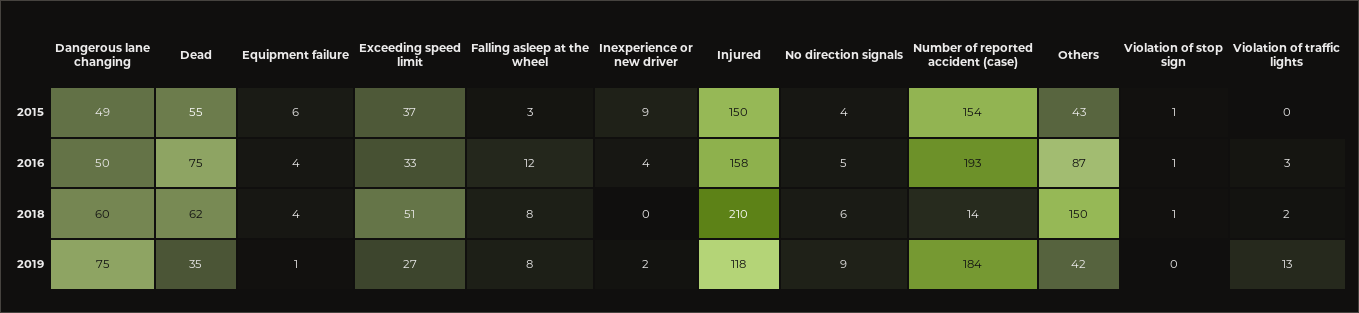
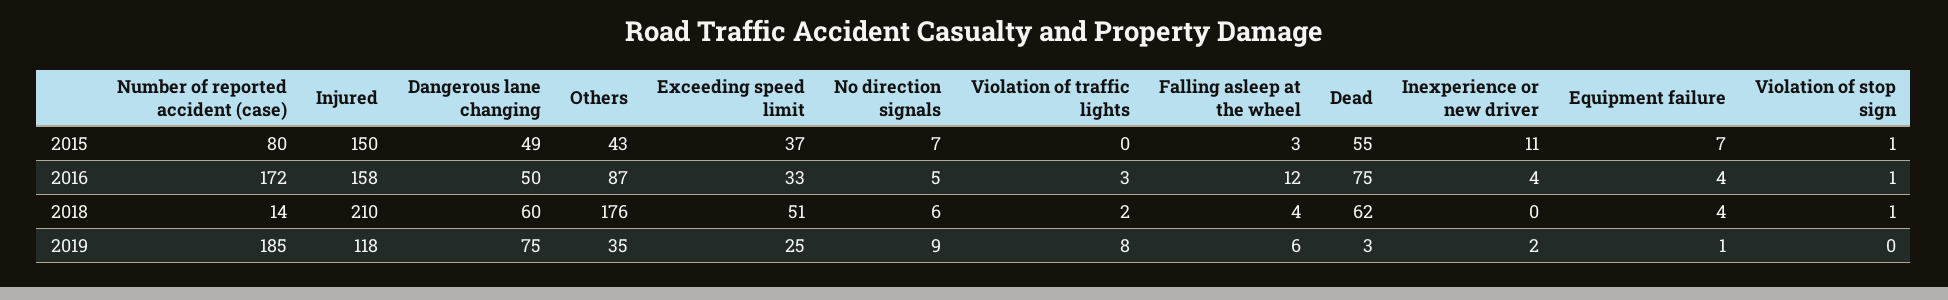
Equipment failure, 2015: 6 -> 7
Inexperience or new driver, 2015: 9 -> 11
No direction signals, 2015: 4 -> 7
Number of reported accident (case), 2015: 154 -> 80
Number of reported accident (case), 2016: 193 -> 172
Falling asleep at the wheel, 2018: 8 -> 4
Others, 2018: 150 -> 176
Dead, 2019: 35 -> 3
Exceeding speed limit, 2019: 27 -> 25
Falling asleep at the wheel, 2019: 8 -> 6
Number of reported accident (case), 2019: 184 -> 185
Others, 2019: 42 -> 35
Violation of traffic lights, 2019: 13 -> 8

